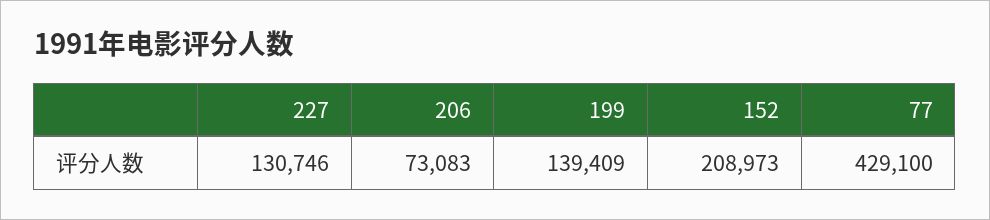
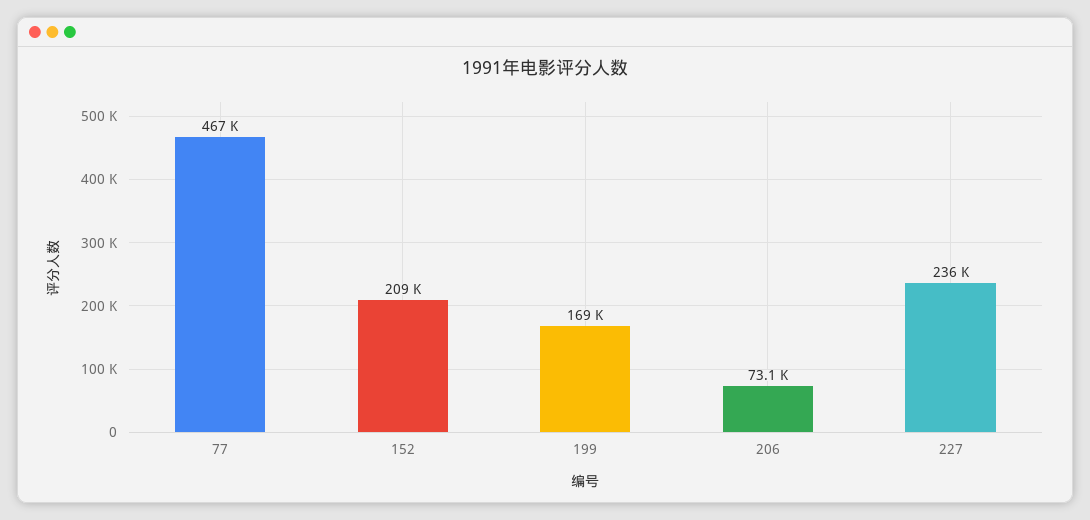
227: 130746 -> 236000
199: 139409 -> 169000
77: 429100 -> 467000

